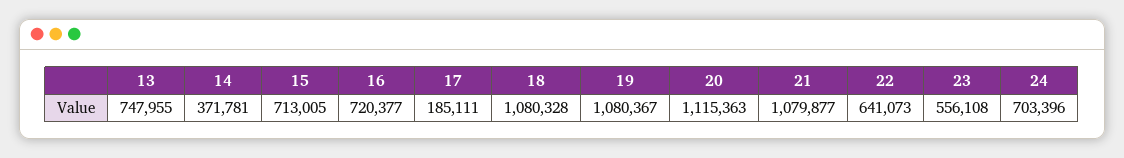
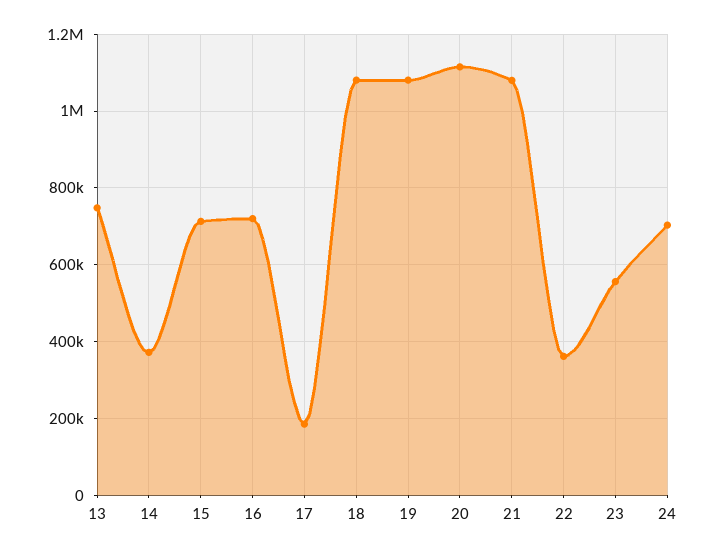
22: 641073 -> 360000

